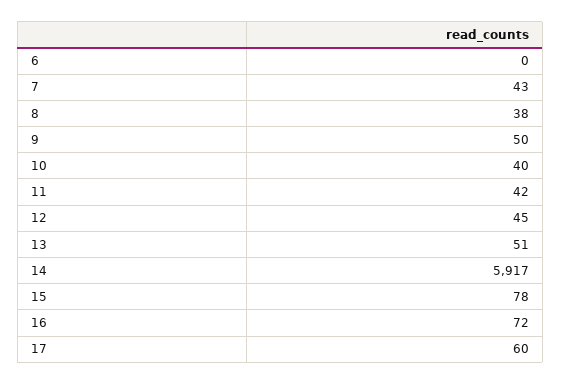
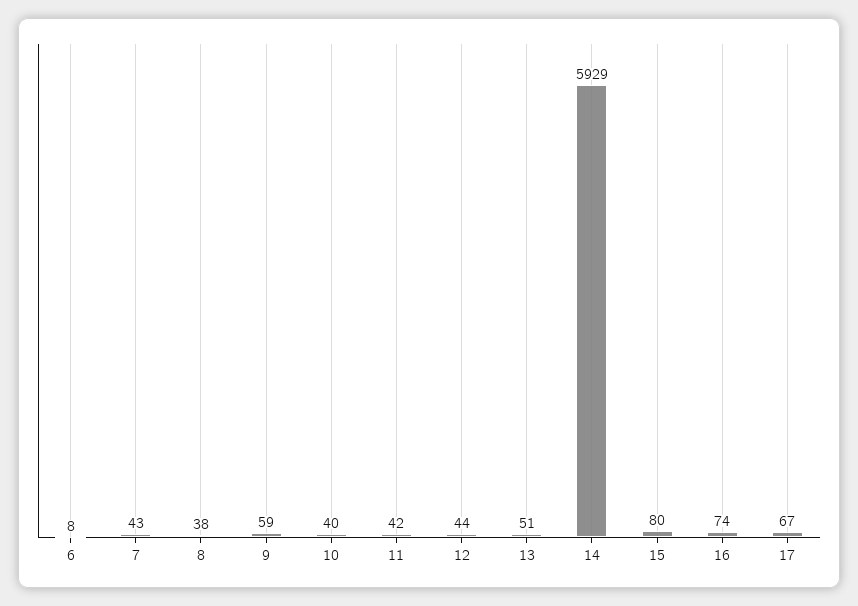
6: 0 -> 8
9: 50 -> 59
12: 45 -> 44
14: 5917 -> 5929
15: 78 -> 80
16: 72 -> 74
17: 60 -> 67

